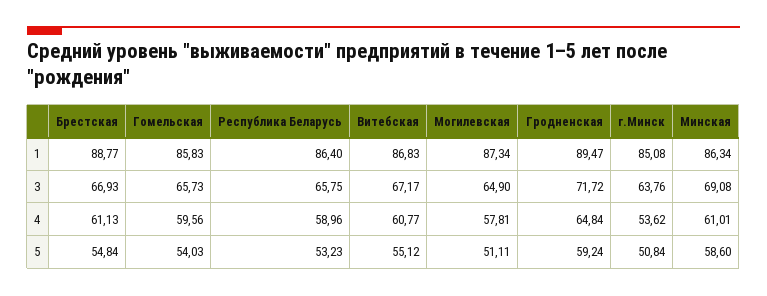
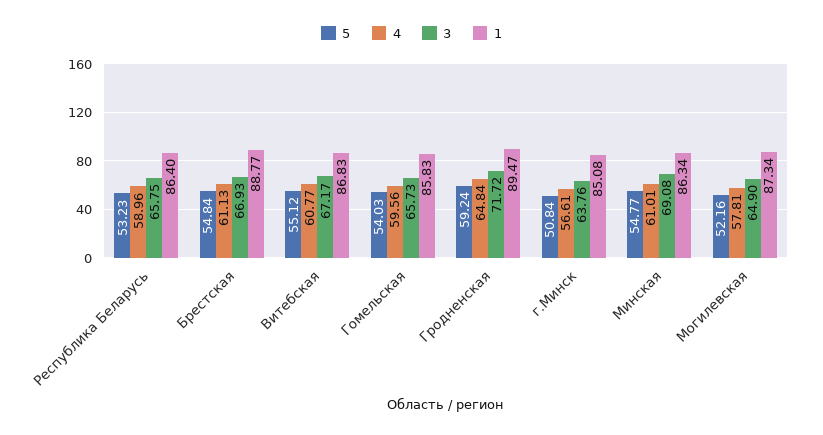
4, г.Минск: 53.62 -> 56.61
5, Могилевская: 51.11 -> 52.16
5, Минская: 58.6 -> 54.77

